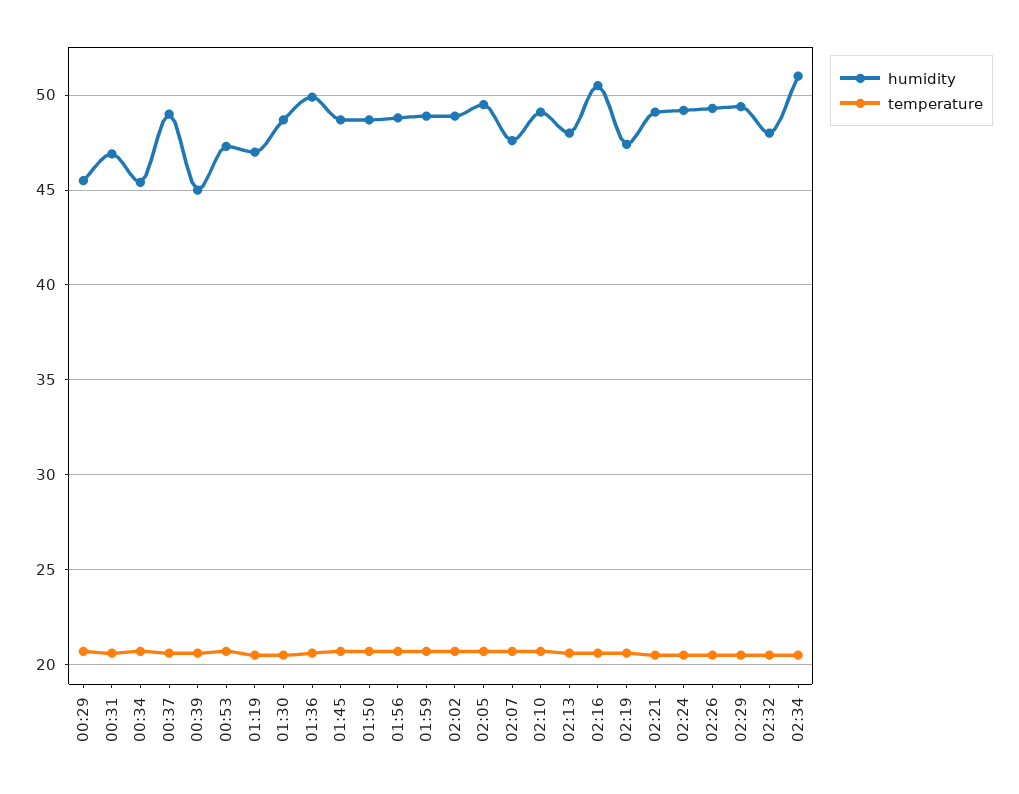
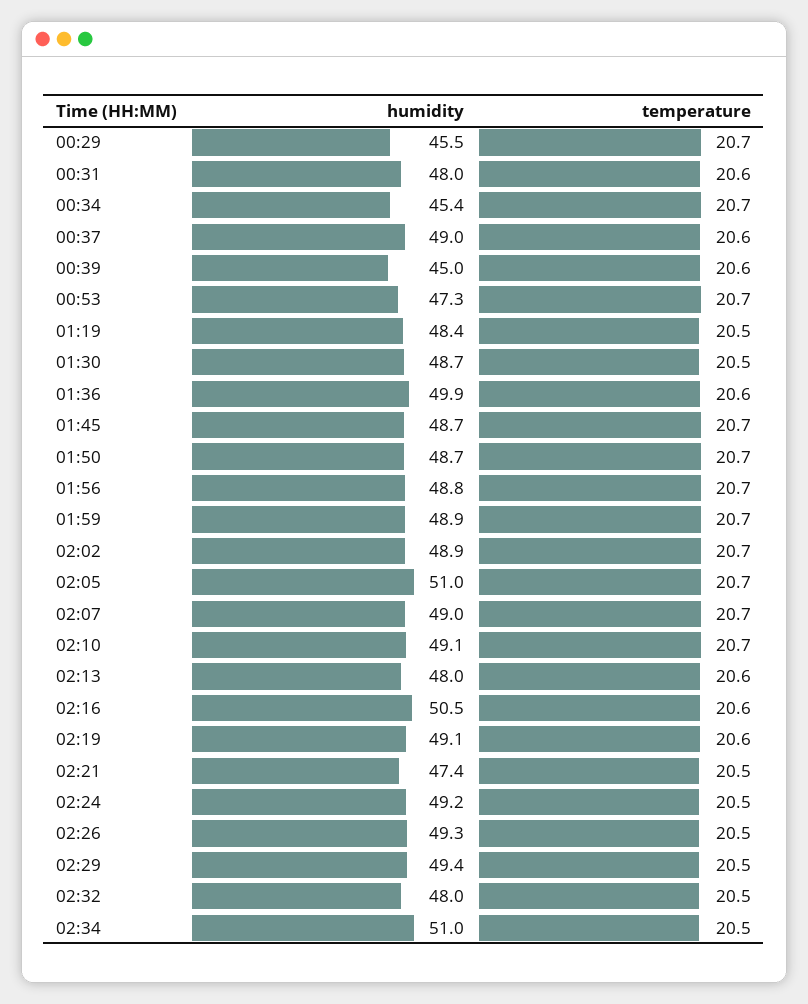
humidity, 00:31: 47 -> 48
humidity, 01:19: 47 -> 48.4
humidity, 02:05: 49.5 -> 51
humidity, 02:07: 47.5 -> 49
humidity, 02:19: 47.5 -> 49.1
humidity, 02:21: 49 -> 47.4

